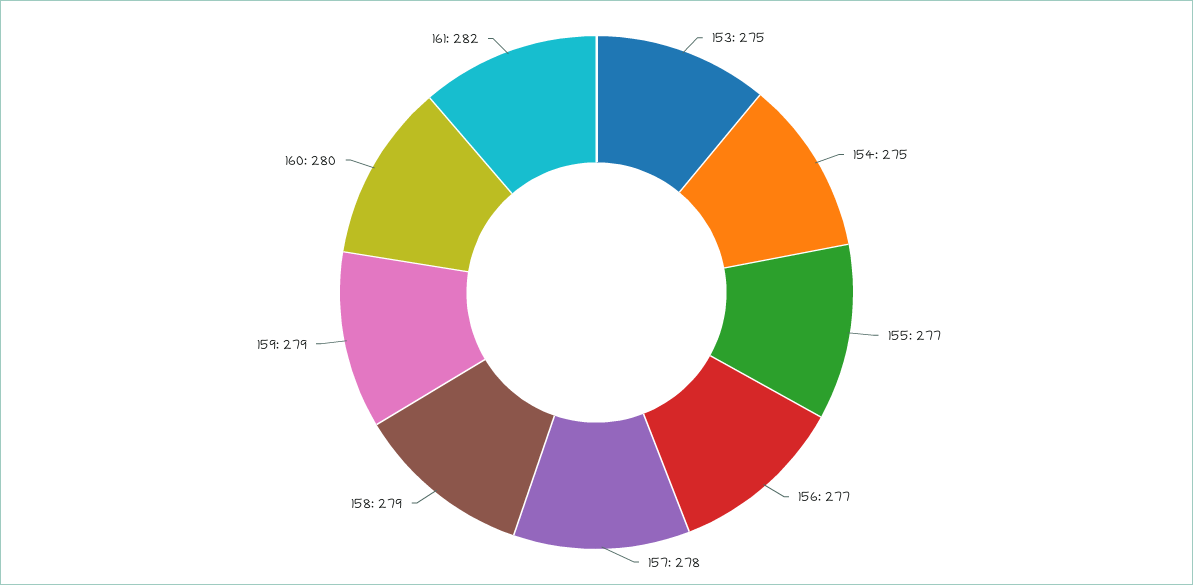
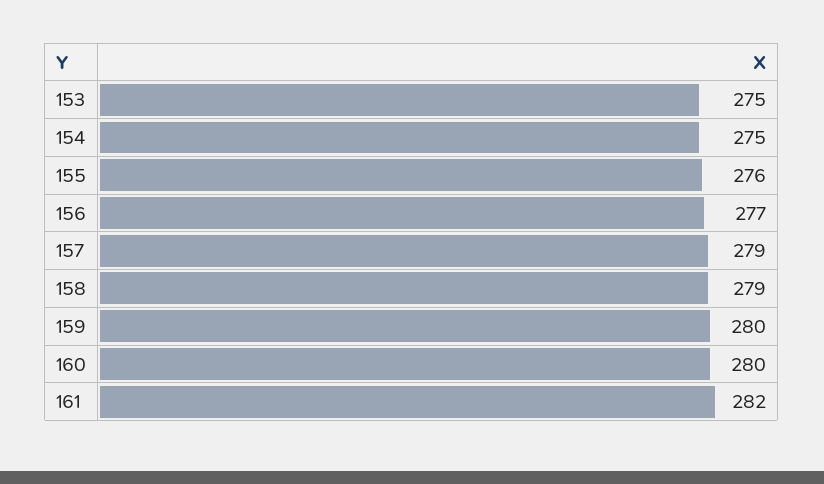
155: 277 -> 276
157: 278 -> 279
159: 279 -> 280

